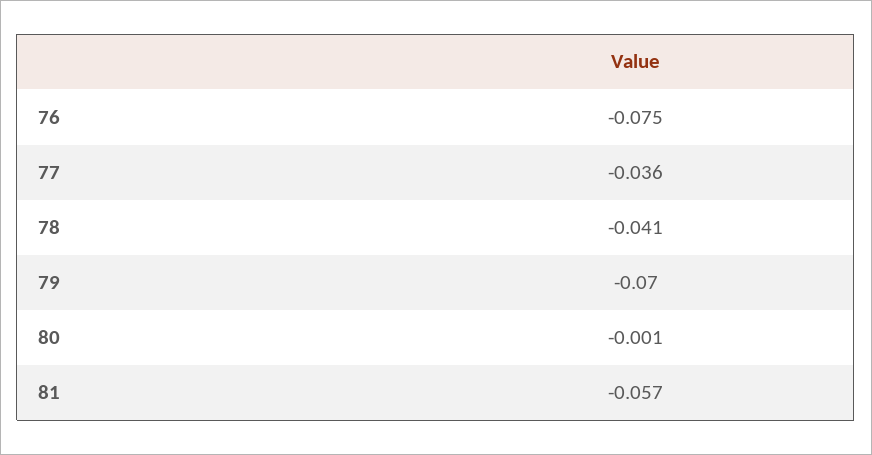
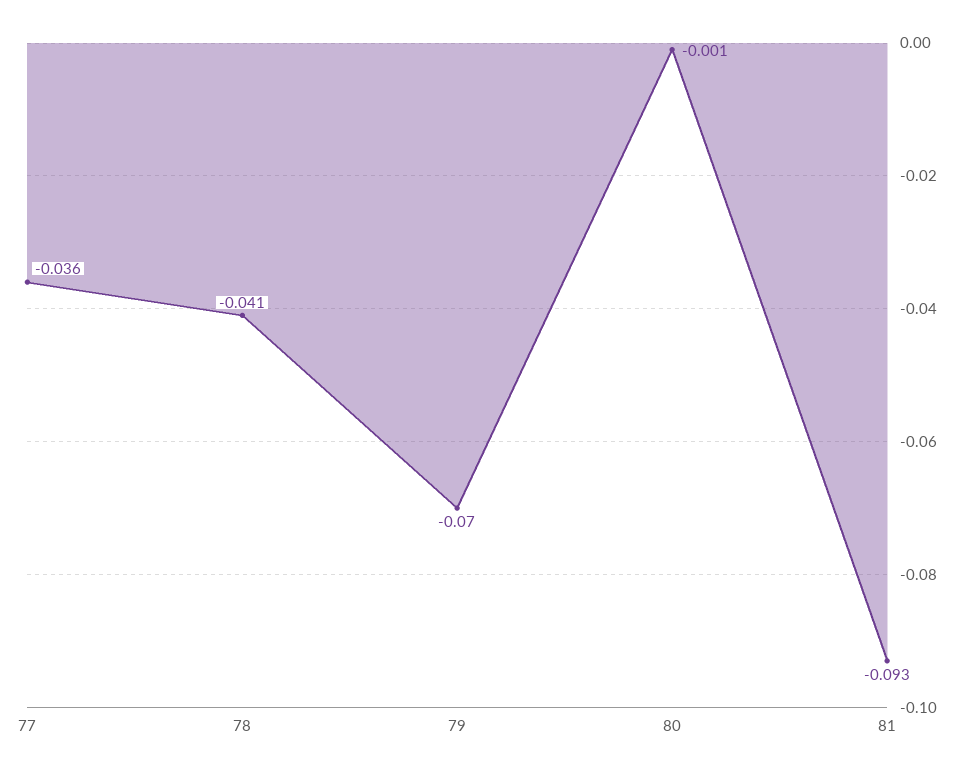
76: -0.075 -> none
81: -0.057 -> -0.093

